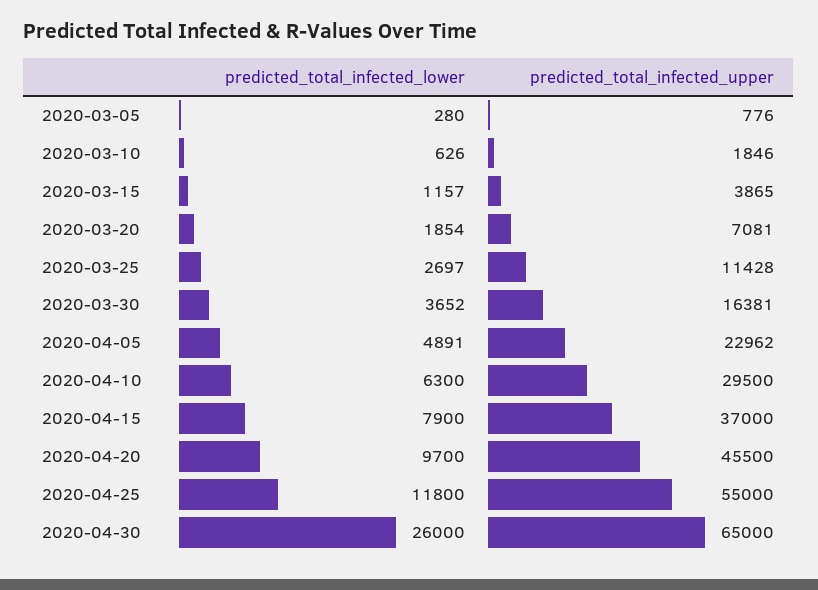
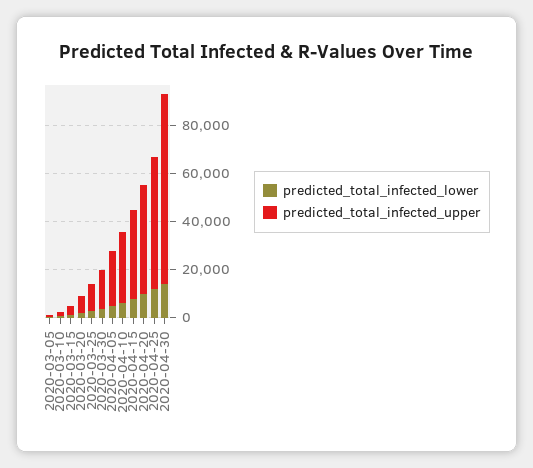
predicted_total_infected_lower, 2020-04-30: 26000 -> 15000
predicted_total_infected_upper, 2020-04-30: 65000 -> 80000

